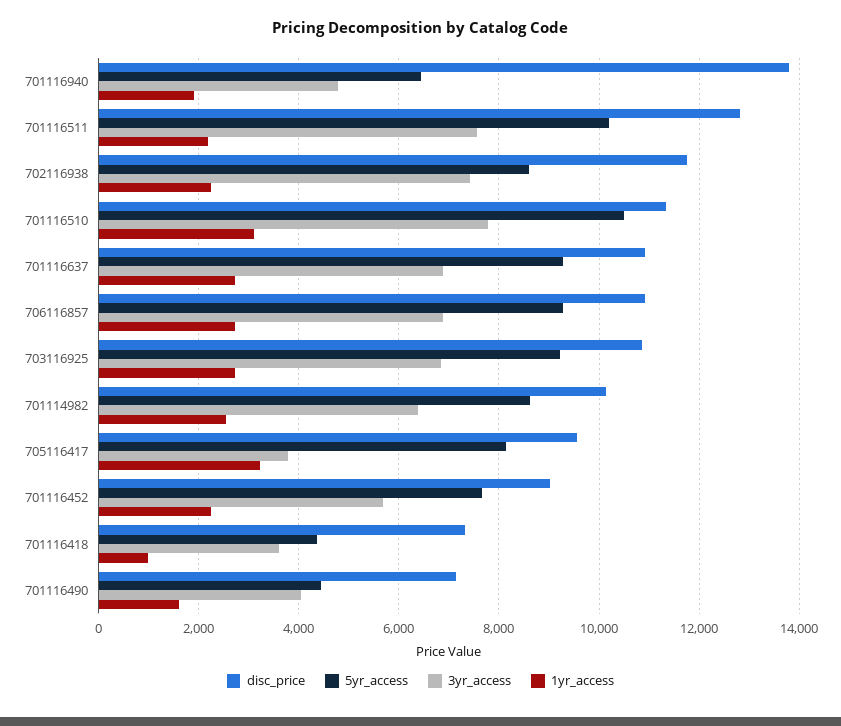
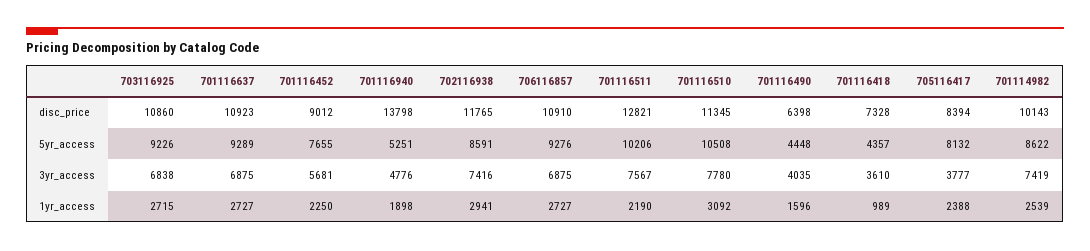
5yr_access, 701116940: 6400 -> 5251
1yr_access, 702116938: 2200 -> 2941
3yr_access, 701114982: 6400 -> 7419
disc_price, 705116417: 9600 -> 8394
1yr_access, 705116417: 3200 -> 2388
disc_price, 701116490: 7200 -> 6398

